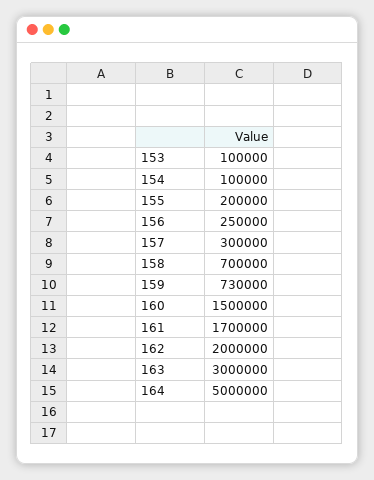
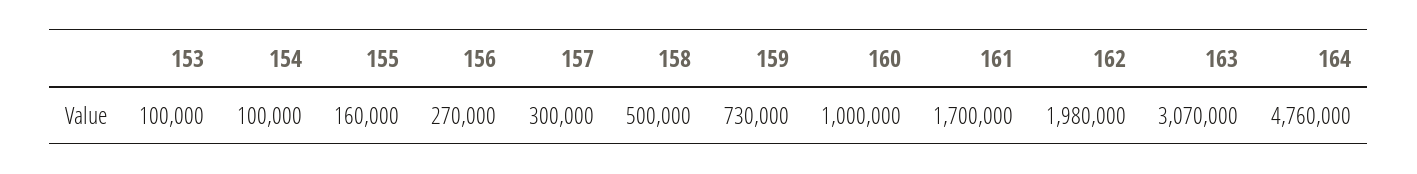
155: 200000 -> 160000
156: 250000 -> 270000
158: 700000 -> 500000
160: 1500000 -> 1000000
162: 2000000 -> 1980000
163: 3000000 -> 3070000
164: 5000000 -> 4760000

